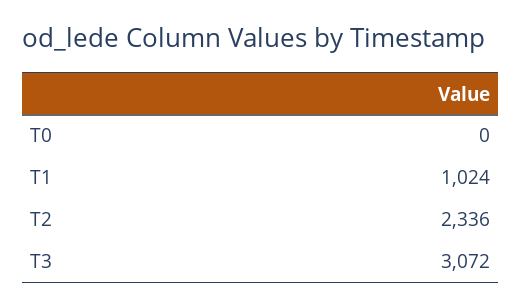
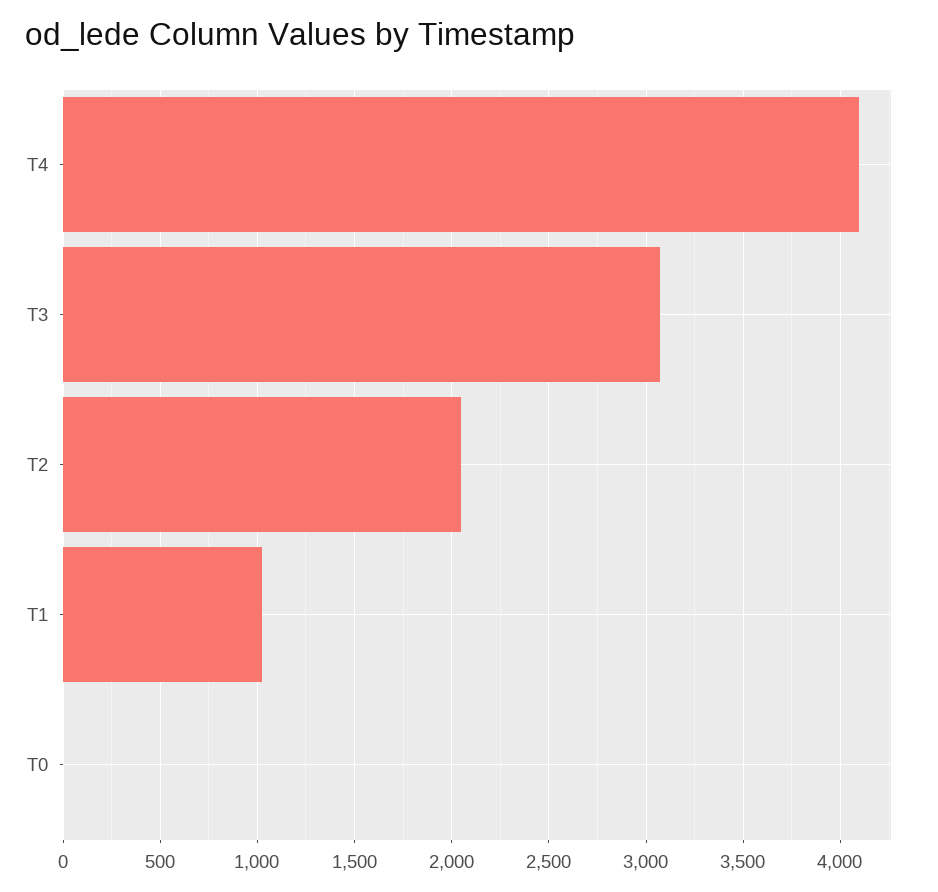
T2: 2336 -> 2050
T4: none -> 4100

